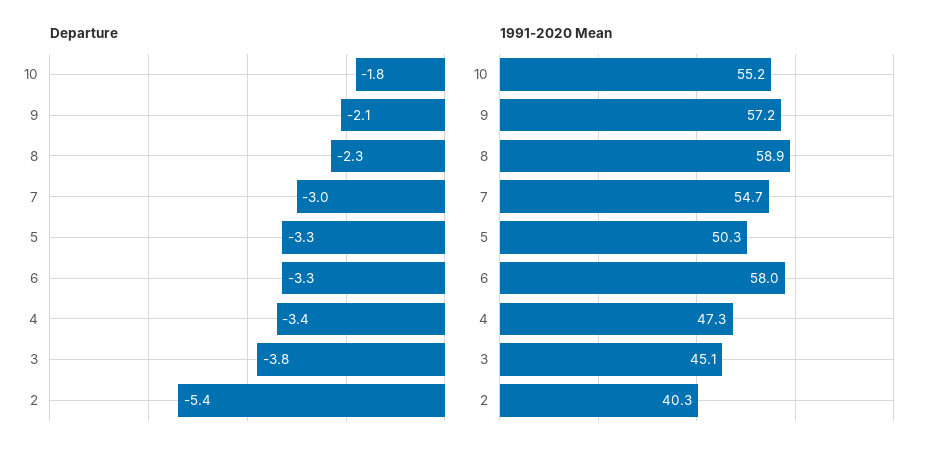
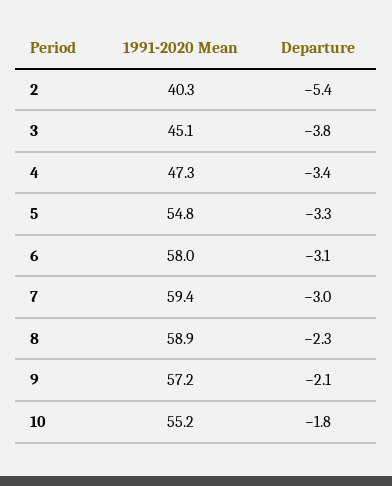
Departure, 6: -3.3 -> -3.1
1991-2020 Mean, 7: 54.7 -> 59.4
1991-2020 Mean, 5: 50.3 -> 54.8

